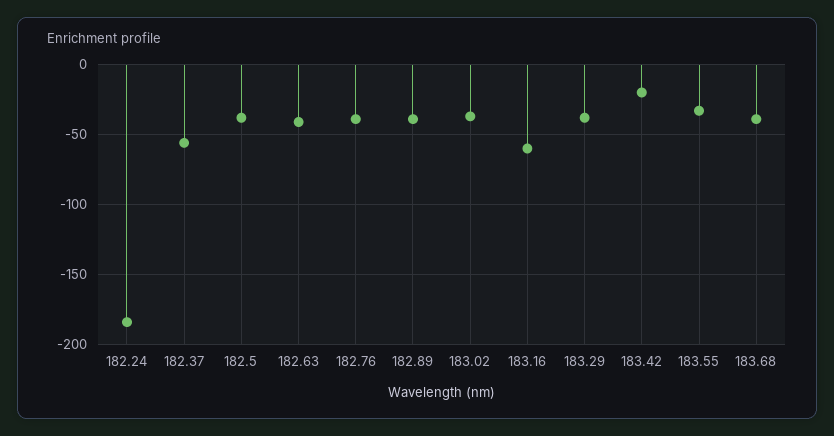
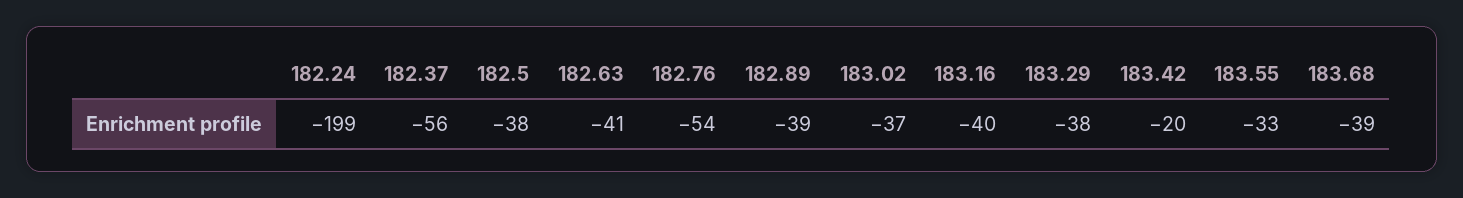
182.24: -185 -> -199
182.76: -40 -> -54
183.16: -60 -> -40

